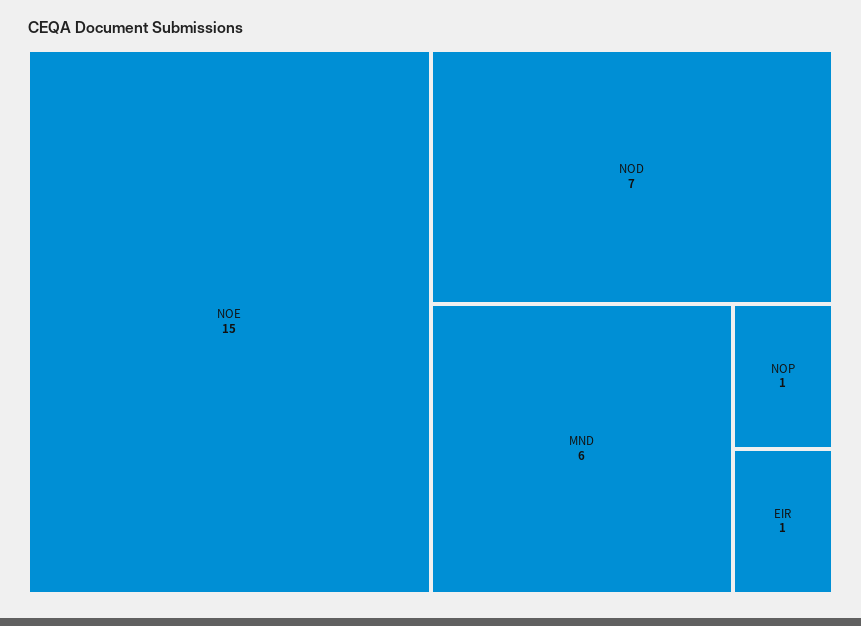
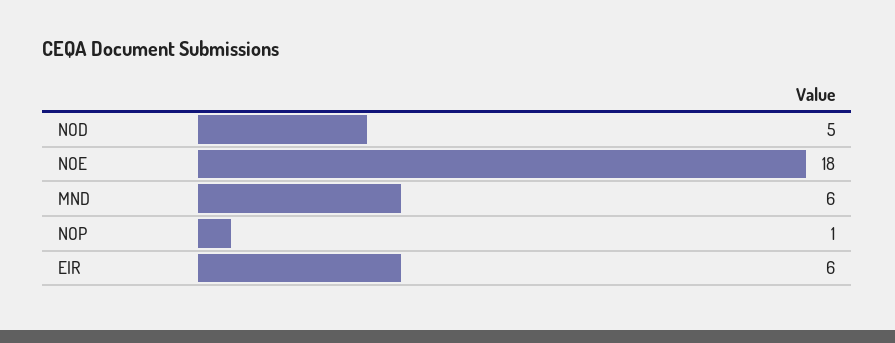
NOE: 15 -> 18
NOD: 7 -> 5
EIR: 1 -> 6

